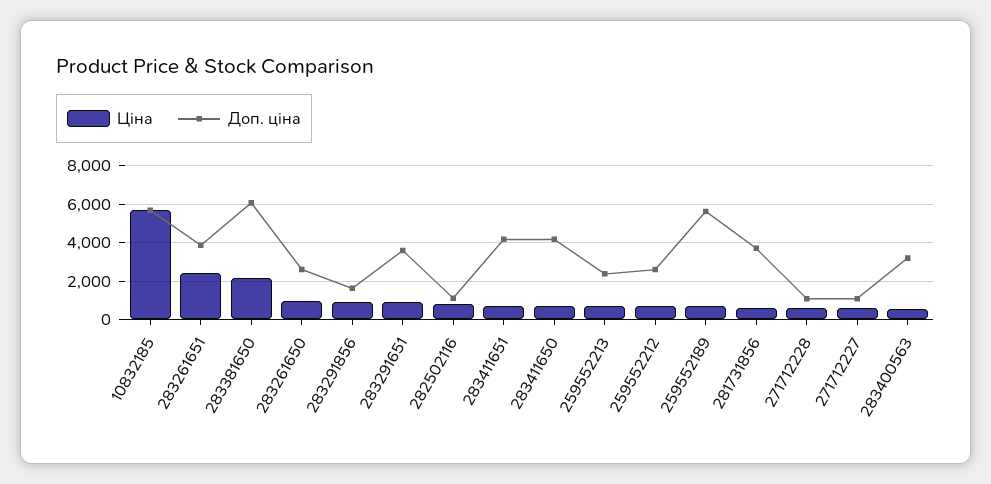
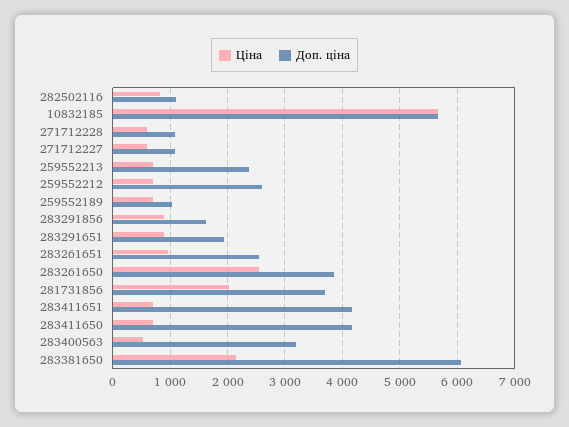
Ціна, 283261651: 2500 -> 1000
Доп. ціна, 283261651: 4000 -> 2600
Ціна, 283261650: 1000 -> 2600
Доп. ціна, 283261650: 2500 -> 3800
Доп. ціна, 283291651: 3500 -> 2000
Доп. ціна, 259552189: 5500 -> 1000
Ціна, 281731856: 500 -> 2000

